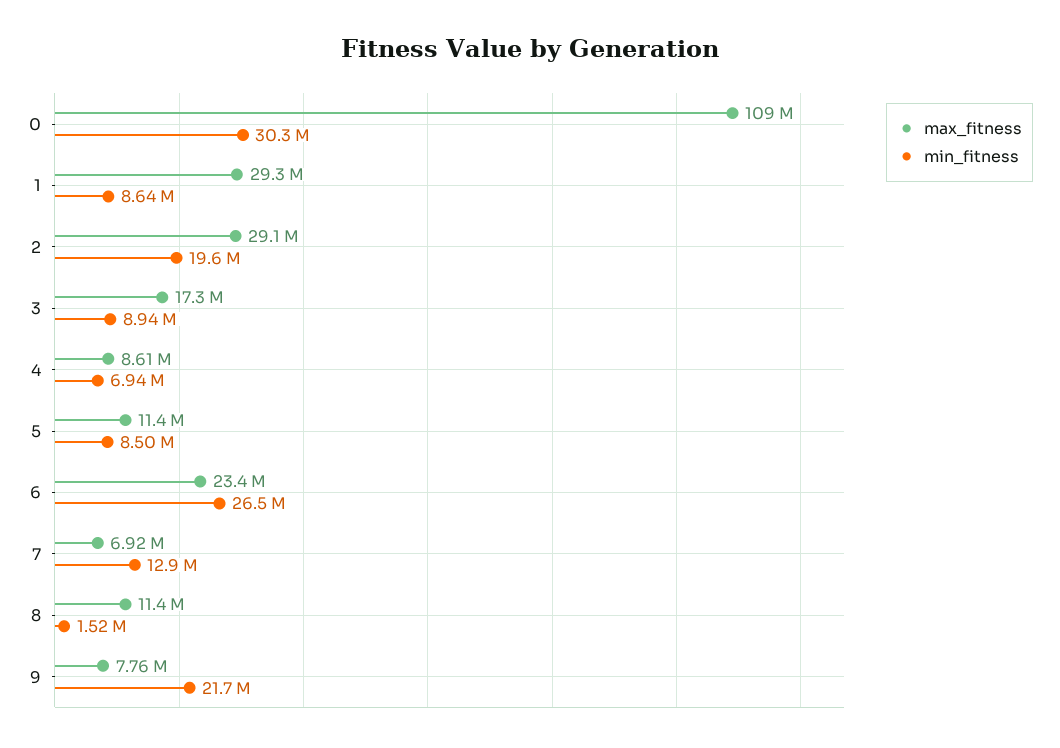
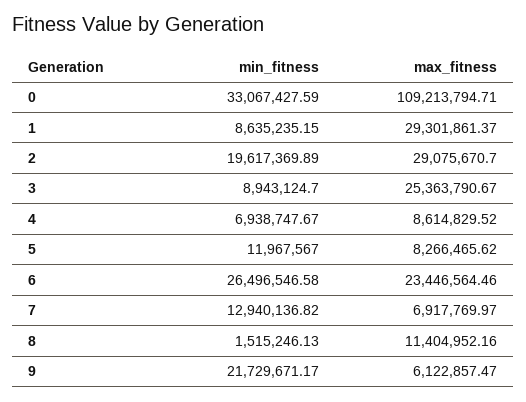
min_fitness, 0: 30300000 -> 33067427.59
max_fitness, 3: 17300000 -> 25363790.67
max_fitness, 5: 11400000 -> 8266465.62
min_fitness, 5: 8500000 -> 11967567
max_fitness, 9: 7760000 -> 6122857.47

